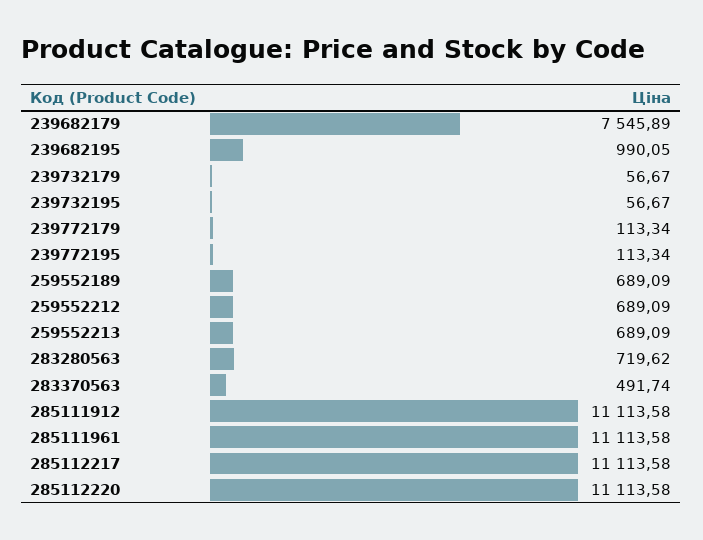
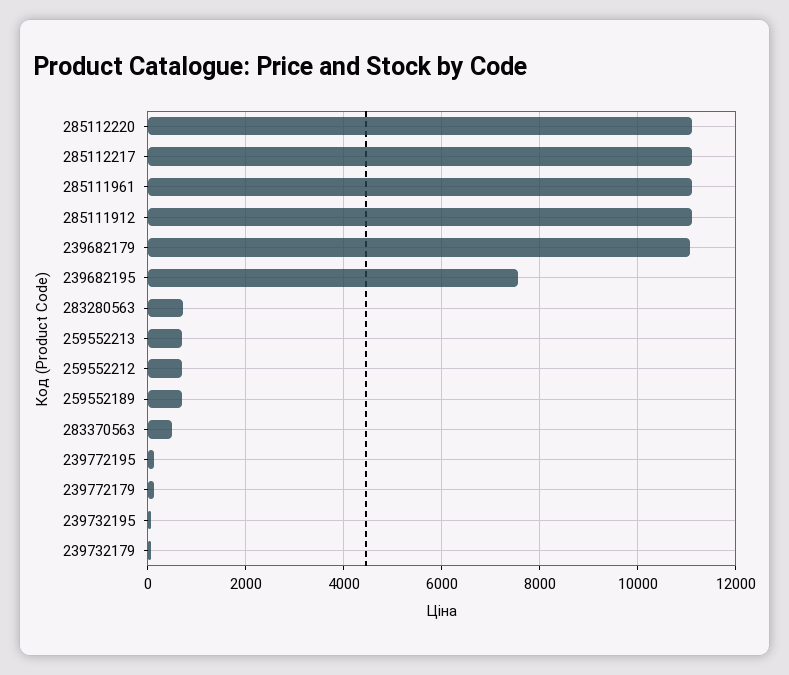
239682179: 7545.89 -> 11000
239682195: 990.05 -> 7600

